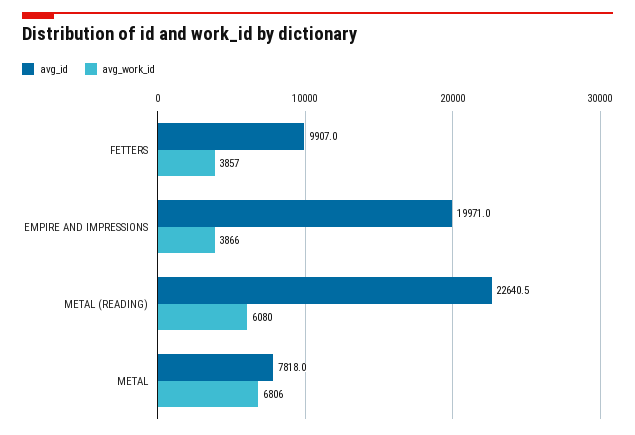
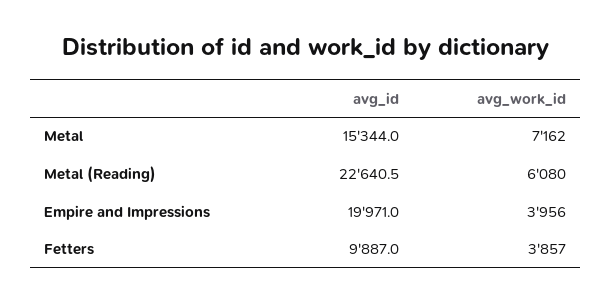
avg_id, FETTERS: 9907 -> 9887
avg_work_id, EMPIRE AND IMPRESSIONS: 3866 -> 3956
avg_id, METAL: 7818 -> 15344
avg_work_id, METAL: 6806 -> 7162

